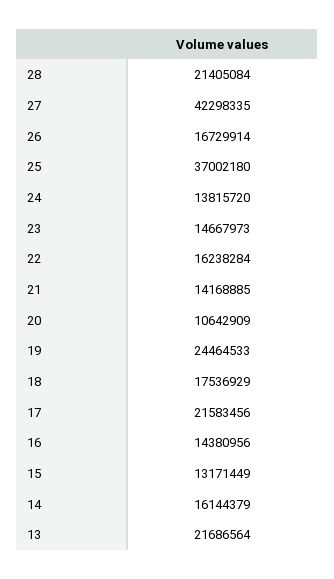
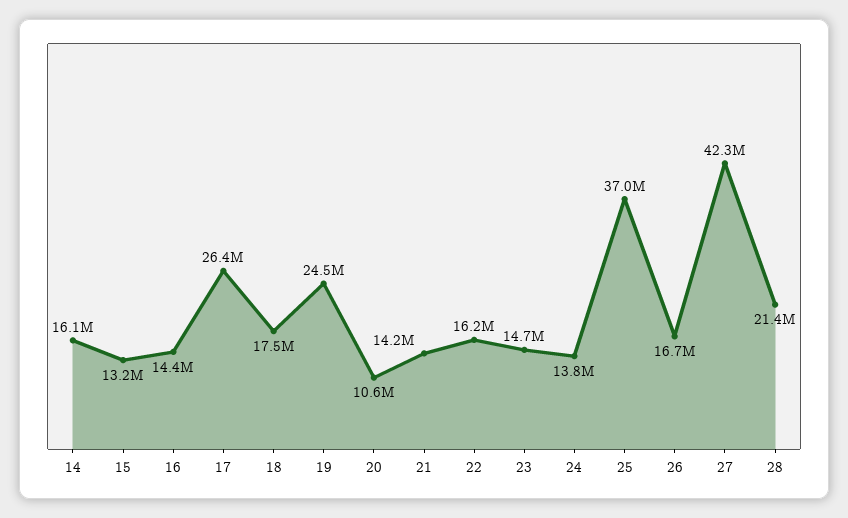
17: 21583456 -> 26400000
13: 21686564 -> none

